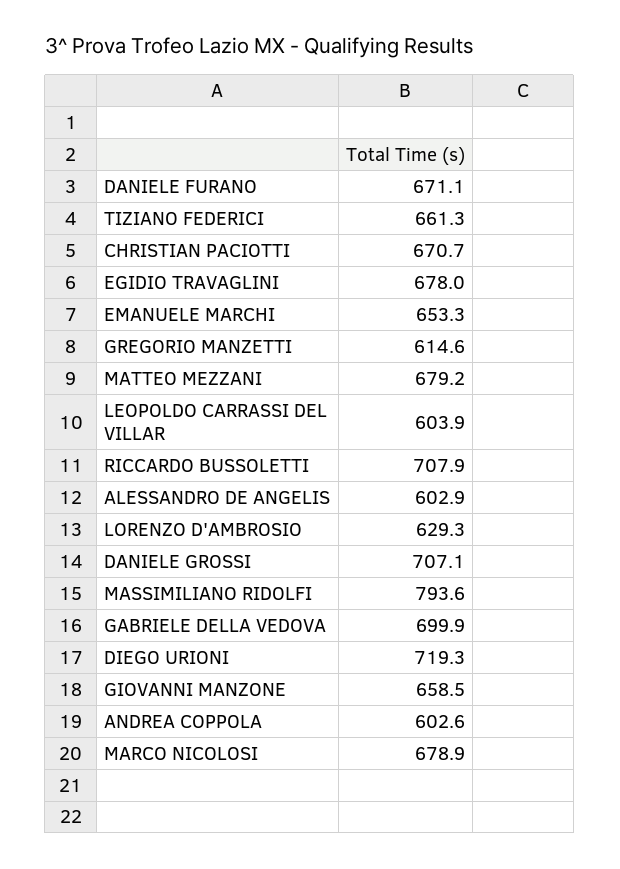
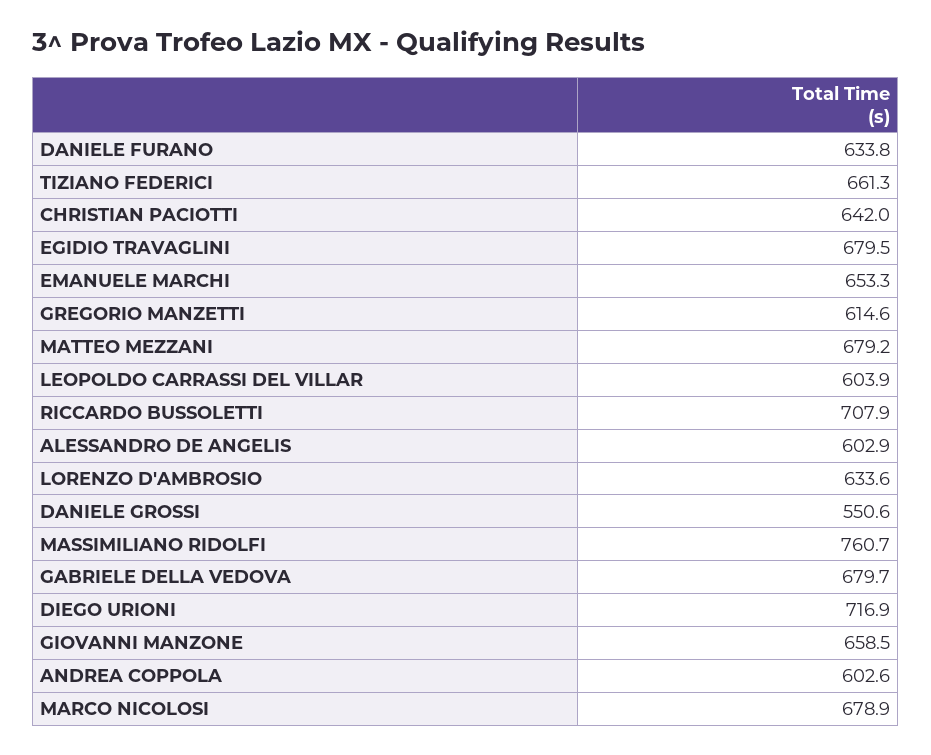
DANIELE FURANO: 671.1 -> 633.8
CHRISTIAN PACIOTTI: 670.7 -> 642
EGIDIO TRAVAGLINI: 678 -> 679.5
LORENZO D'AMBROSIO: 629.3 -> 633.6
DANIELE GROSSI: 707.1 -> 550.6
MASSIMILIANO RIDOLFI: 793.6 -> 760.7
GABRIELE DELLA VEDOVA: 699.9 -> 679.7
DIEGO URIONI: 719.3 -> 716.9

